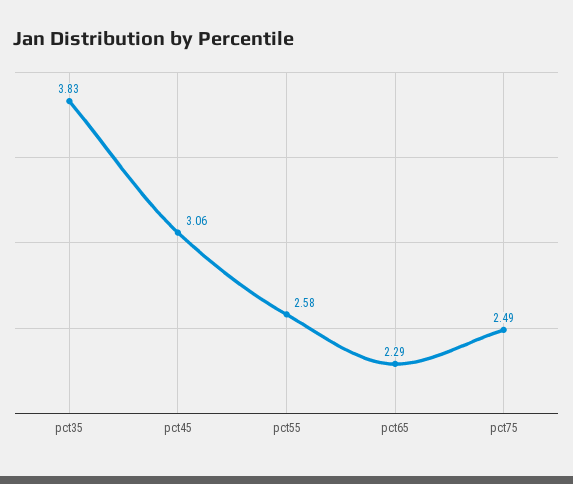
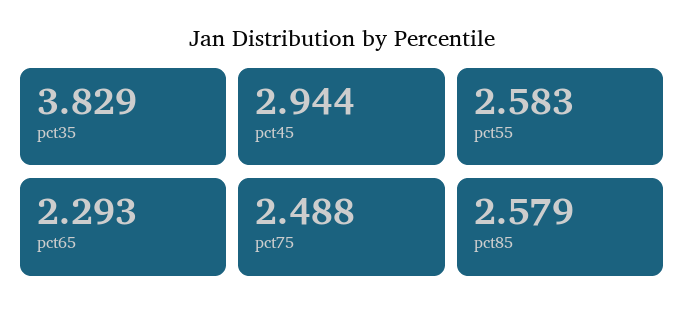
pct45: 3.06 -> 2.944
pct85: none -> 2.579

